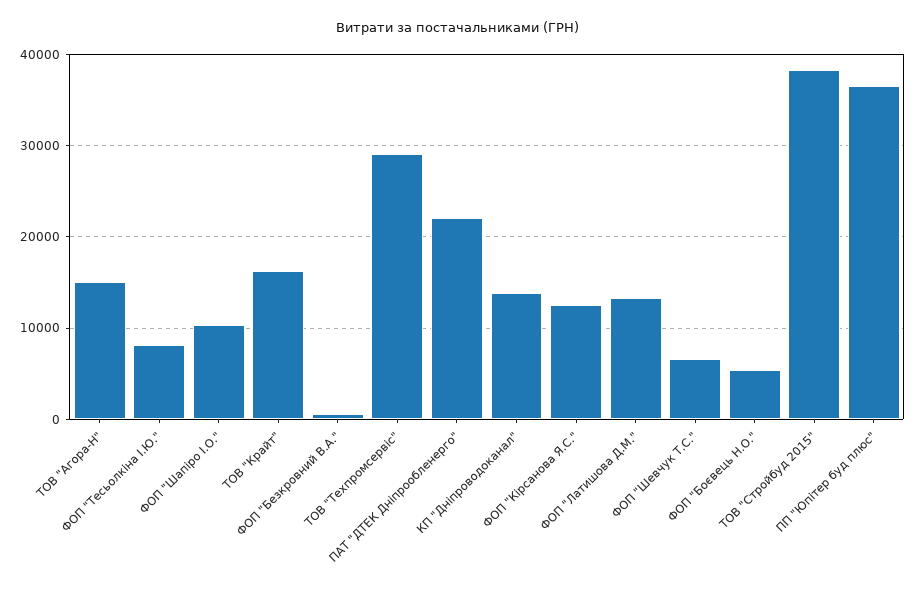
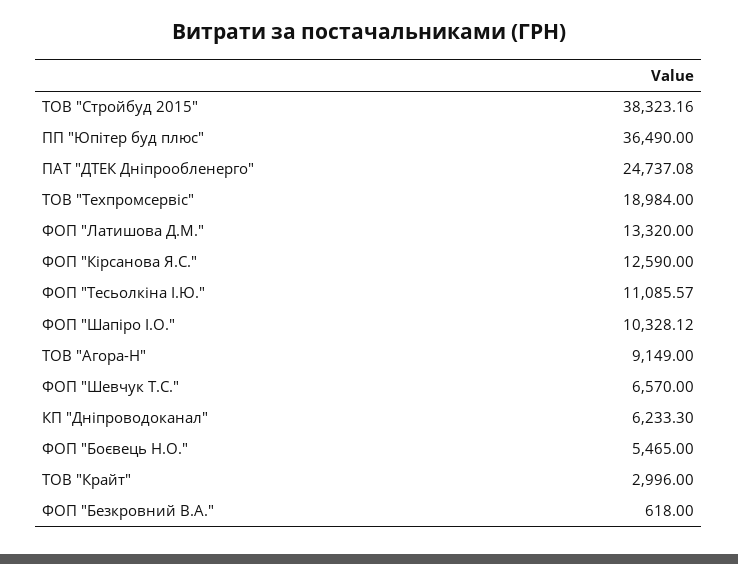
ТОВ "Агора-Н": 15000 -> 9149
ФОП "Тесьолкіна І.Ю.": 8000 -> 11085.57
ТОВ "Крайт": 16000 -> 2996
ТОВ "Техпромсервіс": 29000 -> 18984
ПАТ "ДТЕК Дніпрообленерго": 22000 -> 24737.08
КП "Дніпроводоканал": 14000 -> 6233.3

